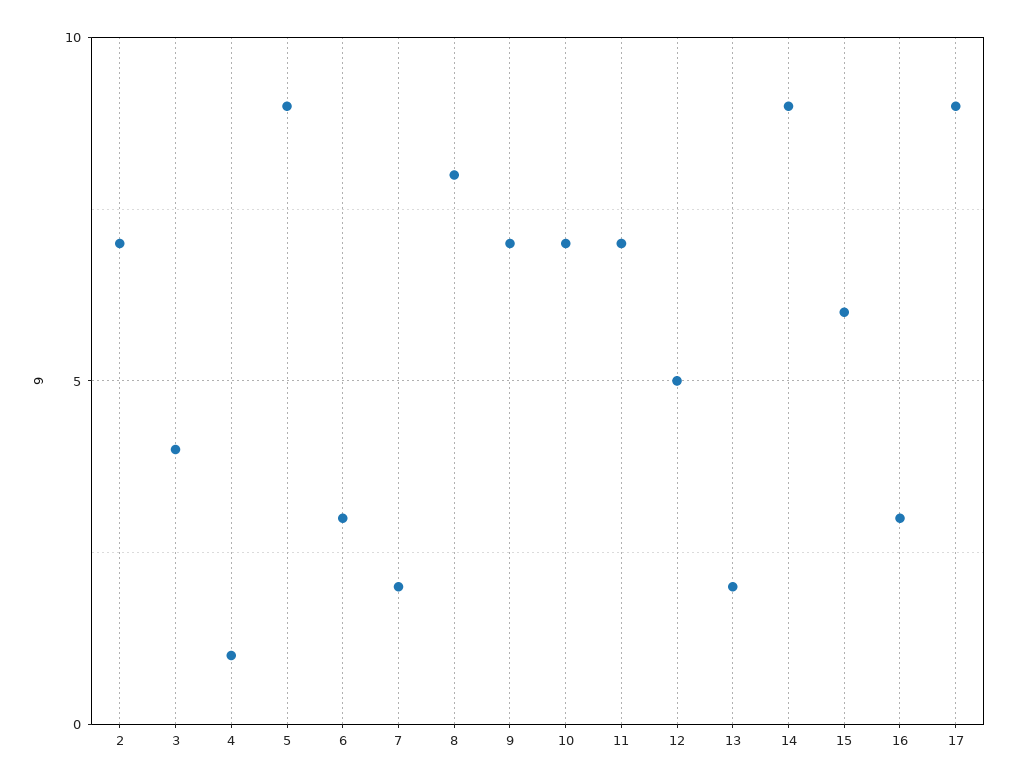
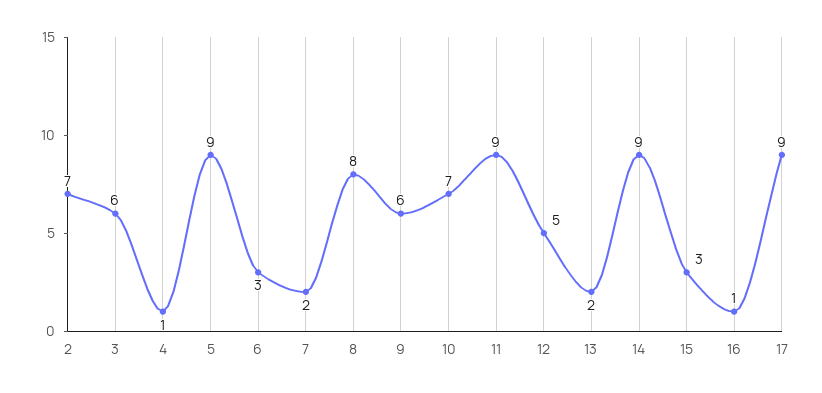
3: 4 -> 6
9: 7 -> 6
11: 7 -> 9
15: 6 -> 3
16: 3 -> 1

